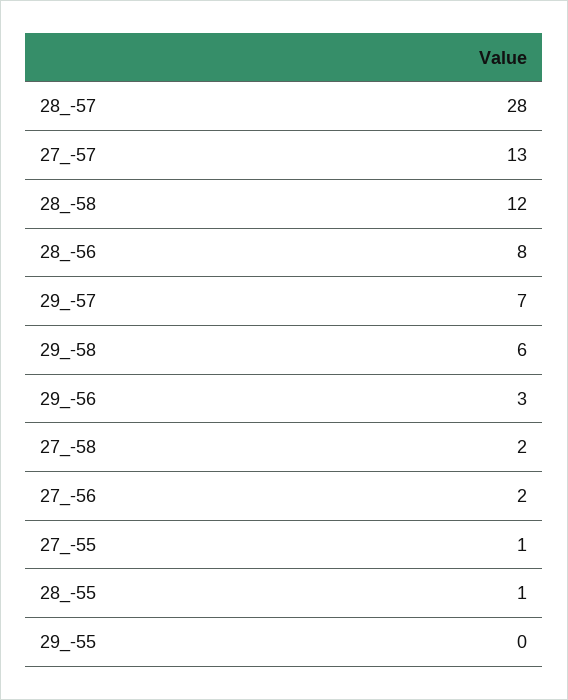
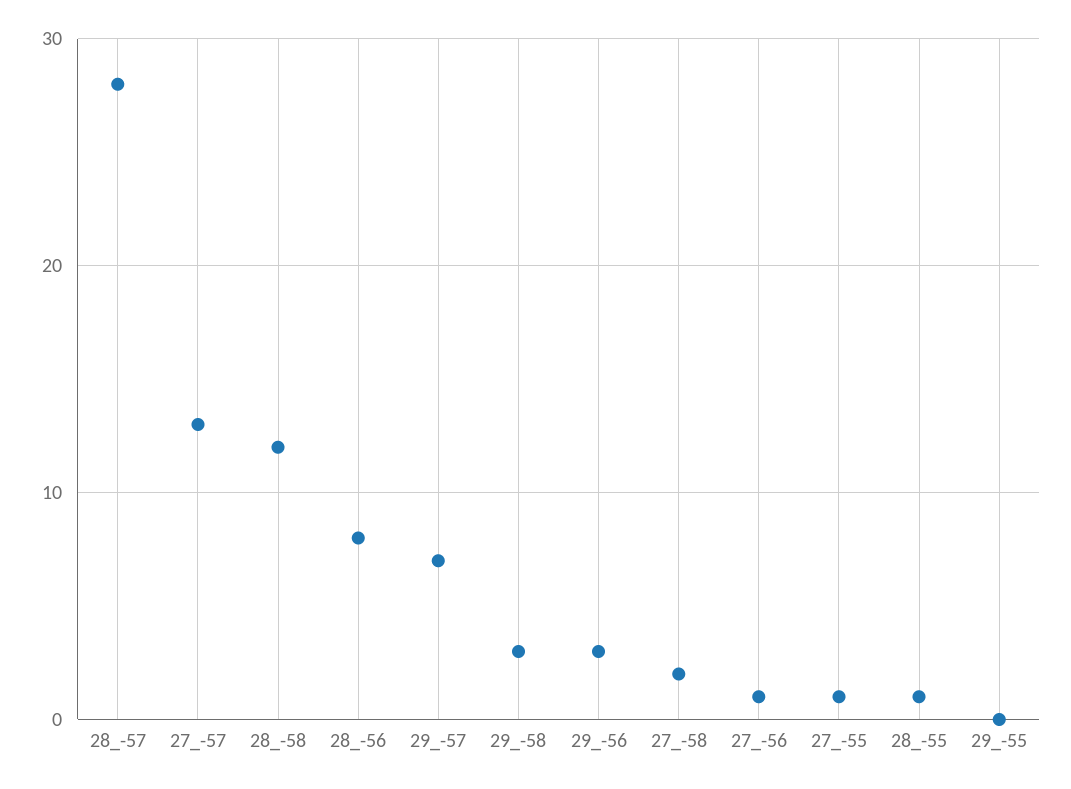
29_-58: 6 -> 3
27_-56: 2 -> 1

